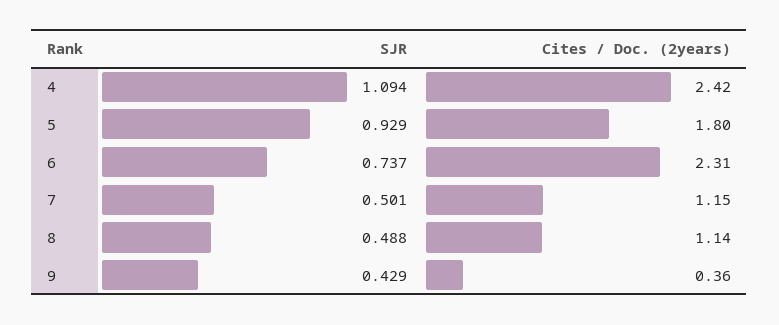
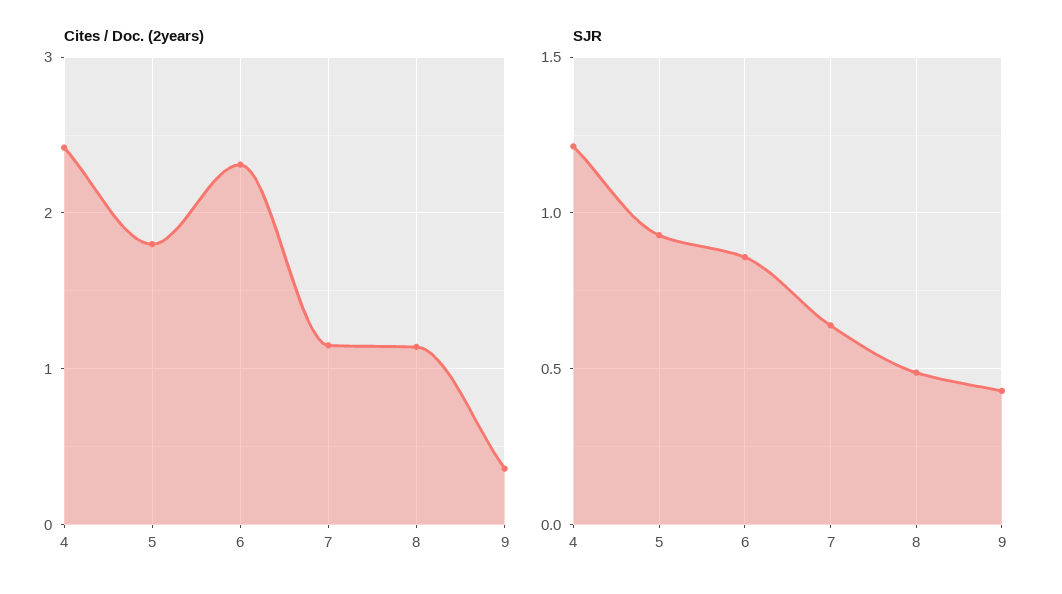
SJR, 4: 1.094 -> 1.2
SJR, 6: 0.737 -> 0.85
SJR, 7: 0.501 -> 0.65

